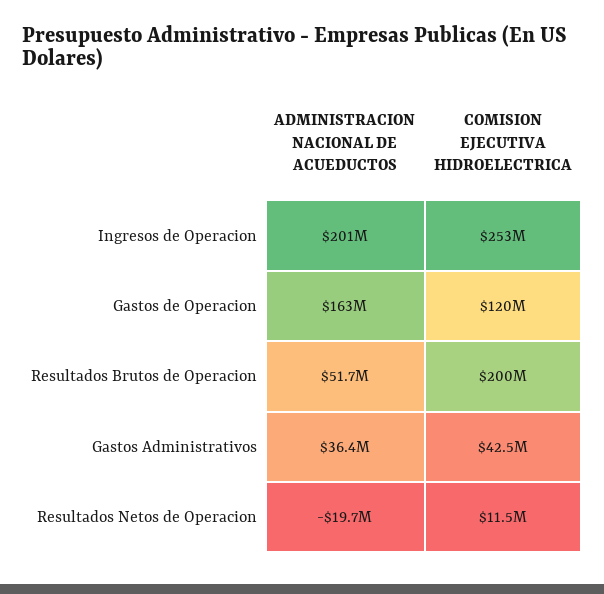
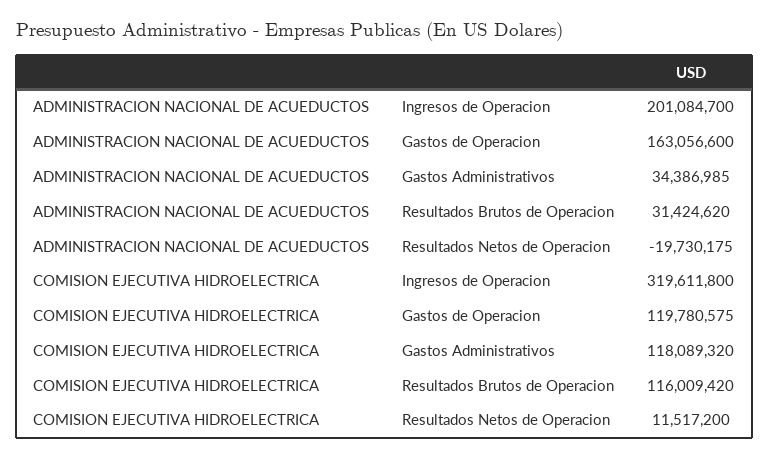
COMISION EJECUTIVA HIDROELECTRICA, Ingresos de Operacion: 253000000 -> 319611800
ADMINISTRACION NACIONAL DE ACUEDUCTOS, Resultados Brutos de Operacion: 51700000 -> 31424620
COMISION EJECUTIVA HIDROELECTRICA, Resultados Brutos de Operacion: 200000000 -> 116009420
ADMINISTRACION NACIONAL DE ACUEDUCTOS, Gastos Administrativos: 36400000 -> 34386985
COMISION EJECUTIVA HIDROELECTRICA, Gastos Administrativos: 42500000 -> 118089320

